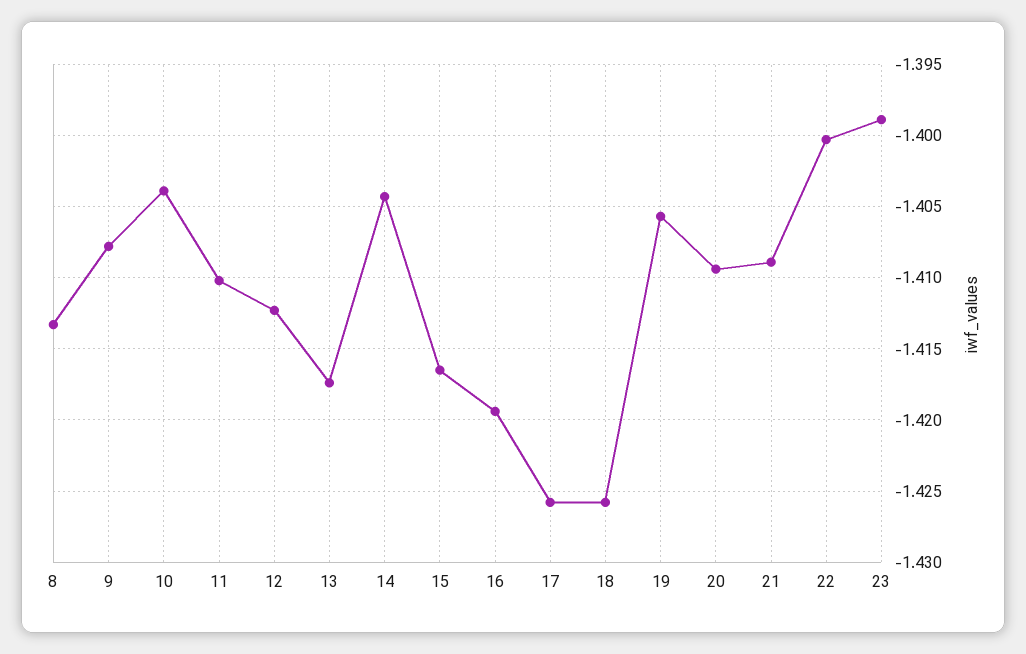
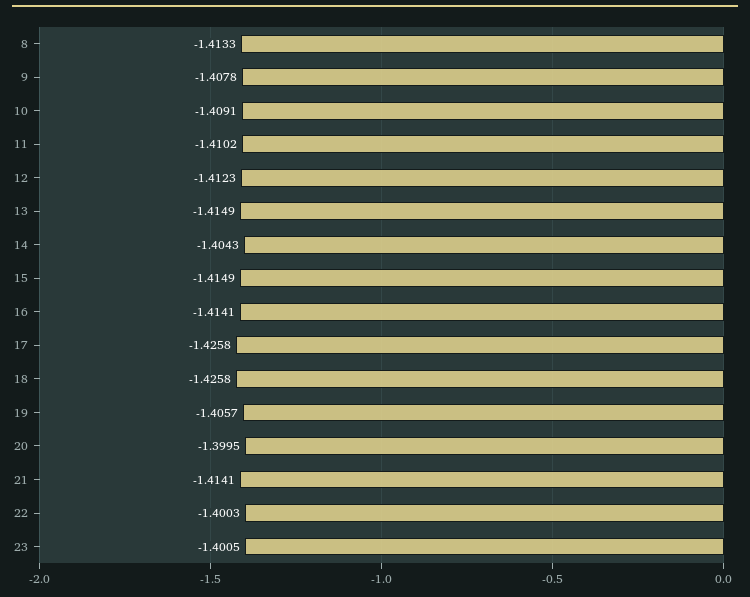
10: -1.404 -> -1.4091
13: -1.4175 -> -1.4149
15: -1.4165 -> -1.4149
16: -1.4195 -> -1.4141
20: -1.4095 -> -1.3995
21: -1.409 -> -1.4141
23: -1.399 -> -1.4005

